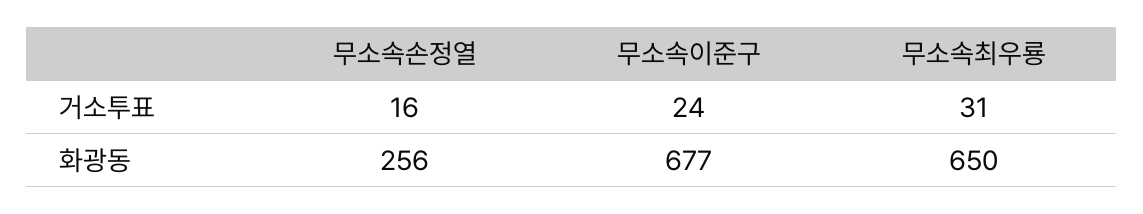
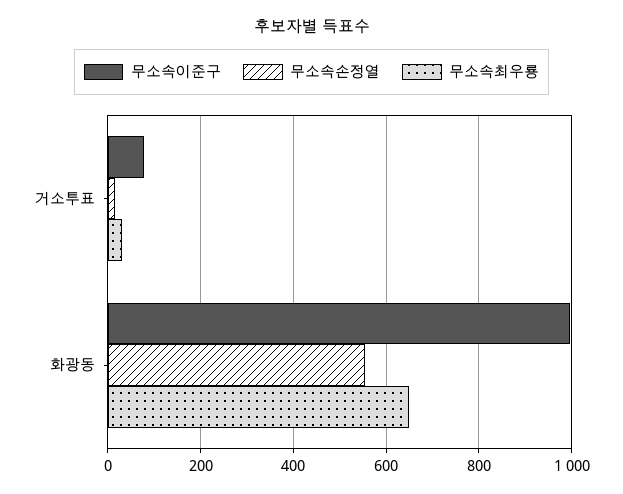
무소속이준구, 거소투표: 24 -> 80
무소속손정열, 화광동: 256 -> 560
무소속이준구, 화광동: 677 -> 1000

